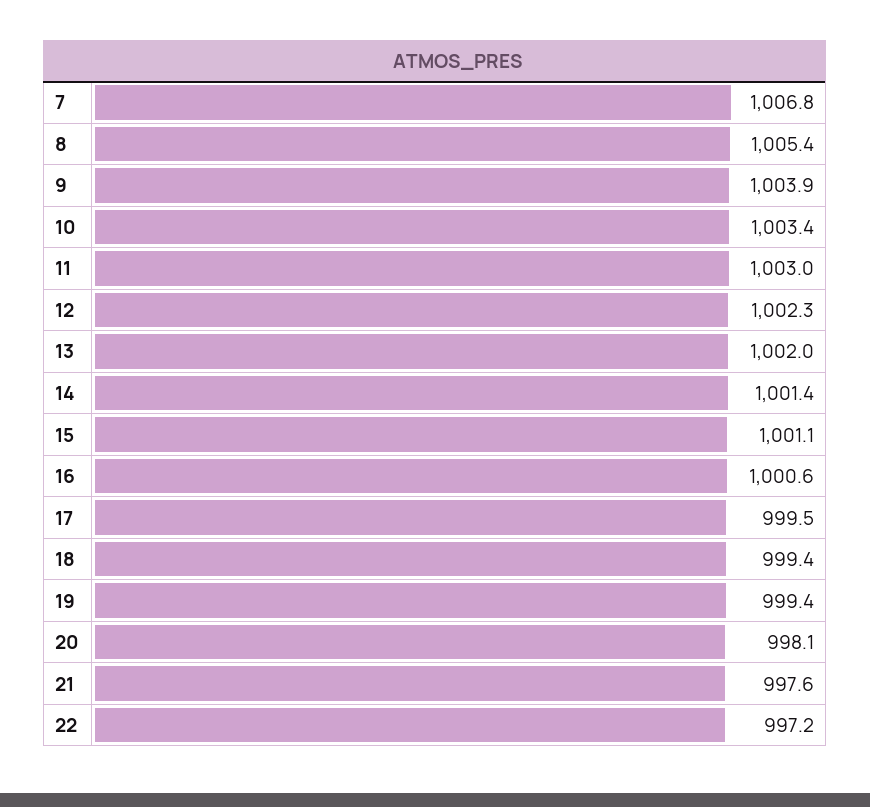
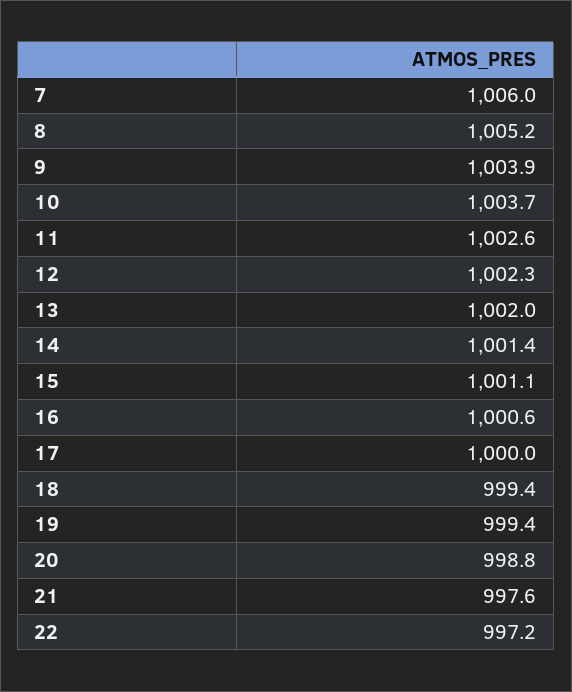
7: 1006.8 -> 1006
8: 1005.4 -> 1005.2
10: 1003.4 -> 1003.7
11: 1003 -> 1002.6
17: 999.5 -> 1000
20: 998.1 -> 998.8

